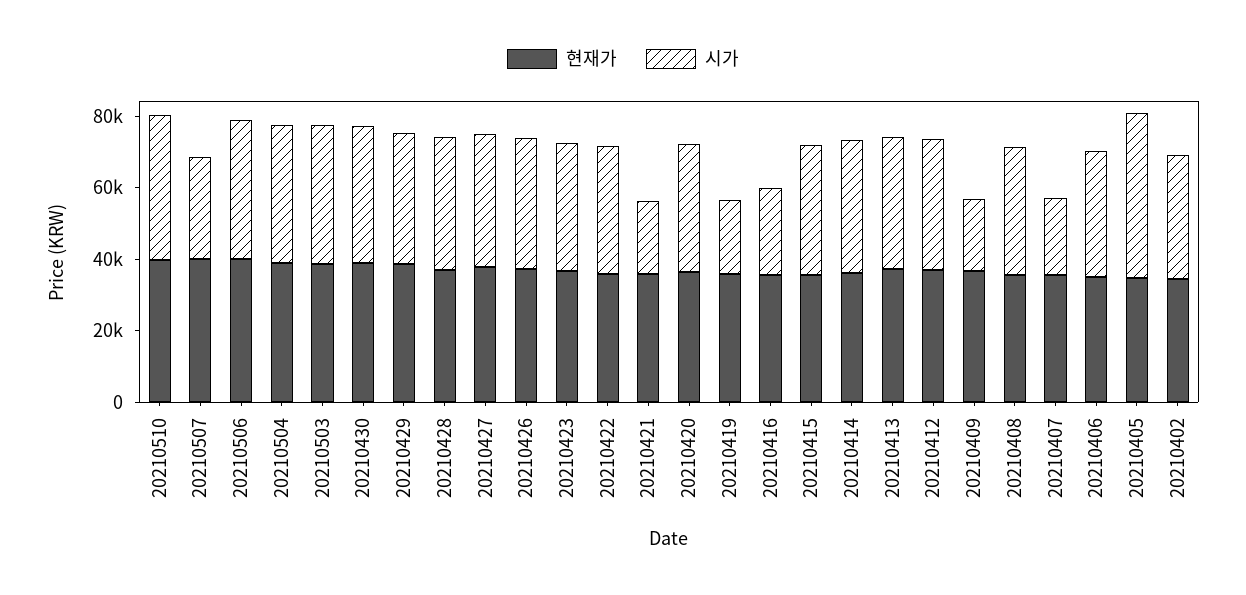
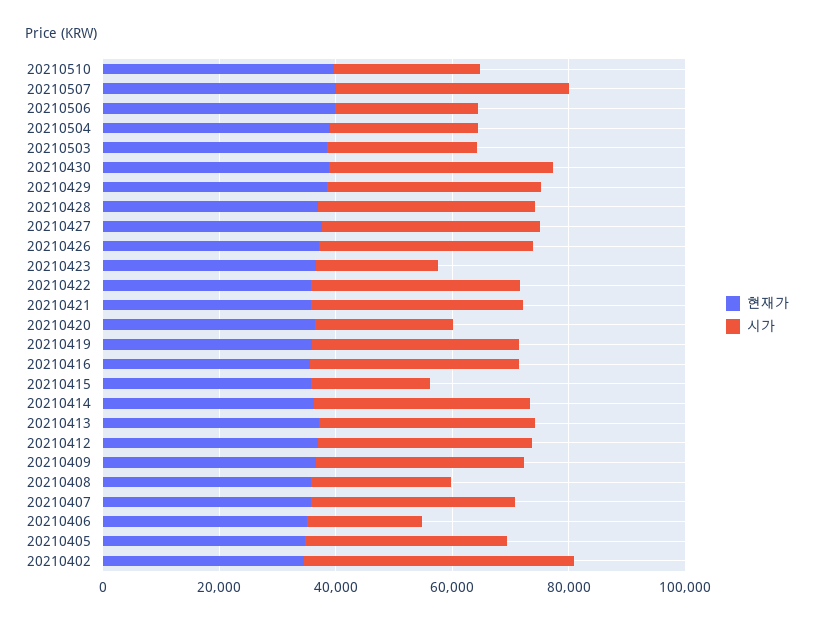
시가, 20210510: 40000 -> 25000
시가, 20210507: 30000 -> 40000
시가, 20210506: 40000 -> 25000
시가, 20210504: 40000 -> 25000
시가, 20210503: 40000 -> 25000
시가, 20210423: 35000 -> 20000
시가, 20210421: 20000 -> 35000
시가, 20210420: 35000 -> 25000
시가, 20210419: 20000 -> 35000
시가, 20210416: 25000 -> 35000
시가, 20210415: 35000 -> 20000
시가, 20210409: 20000 -> 35000
시가, 20210408: 35000 -> 25000
시가, 20210407: 20000 -> 35000
시가, 20210406: 35000 -> 20000
시가, 20210405: 45000 -> 35000
시가, 20210402: 35000 -> 45000

